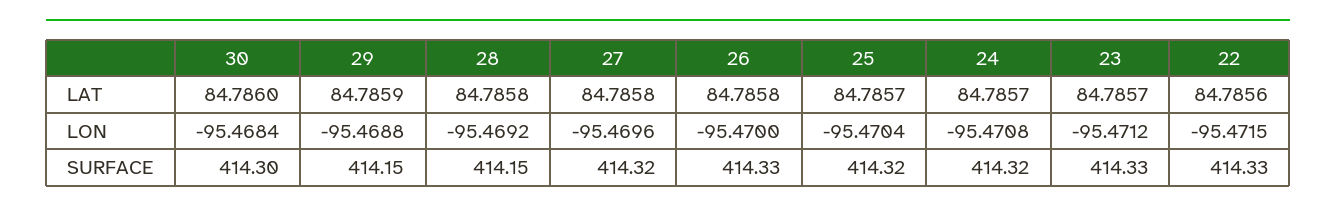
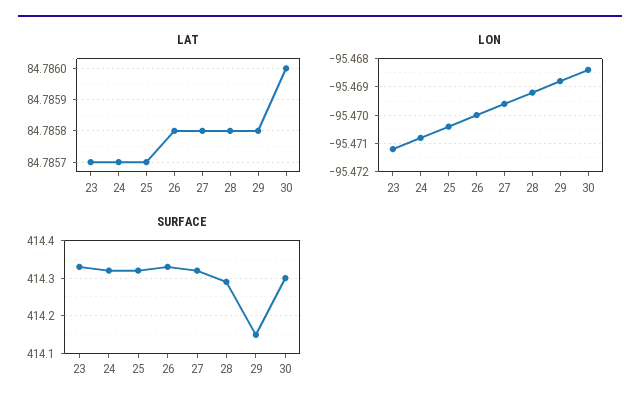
LAT, 29: 84.7859 -> 84.7858
LAT, 22: 84.7856 -> none
LON, 22: -95.4715 -> none
SURFACE, 28: 414.15 -> 414.3
SURFACE, 22: 414.33 -> none

